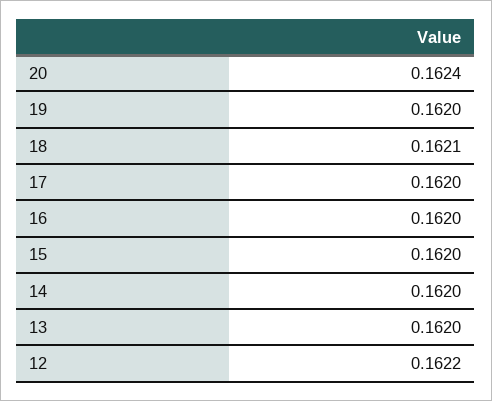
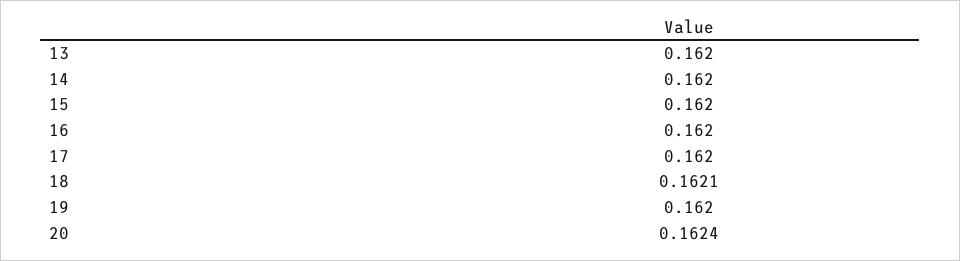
12: 0.1622 -> none

